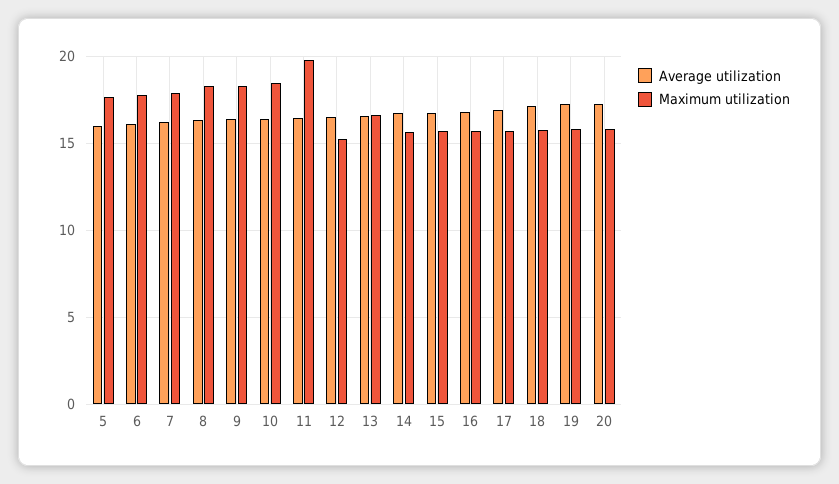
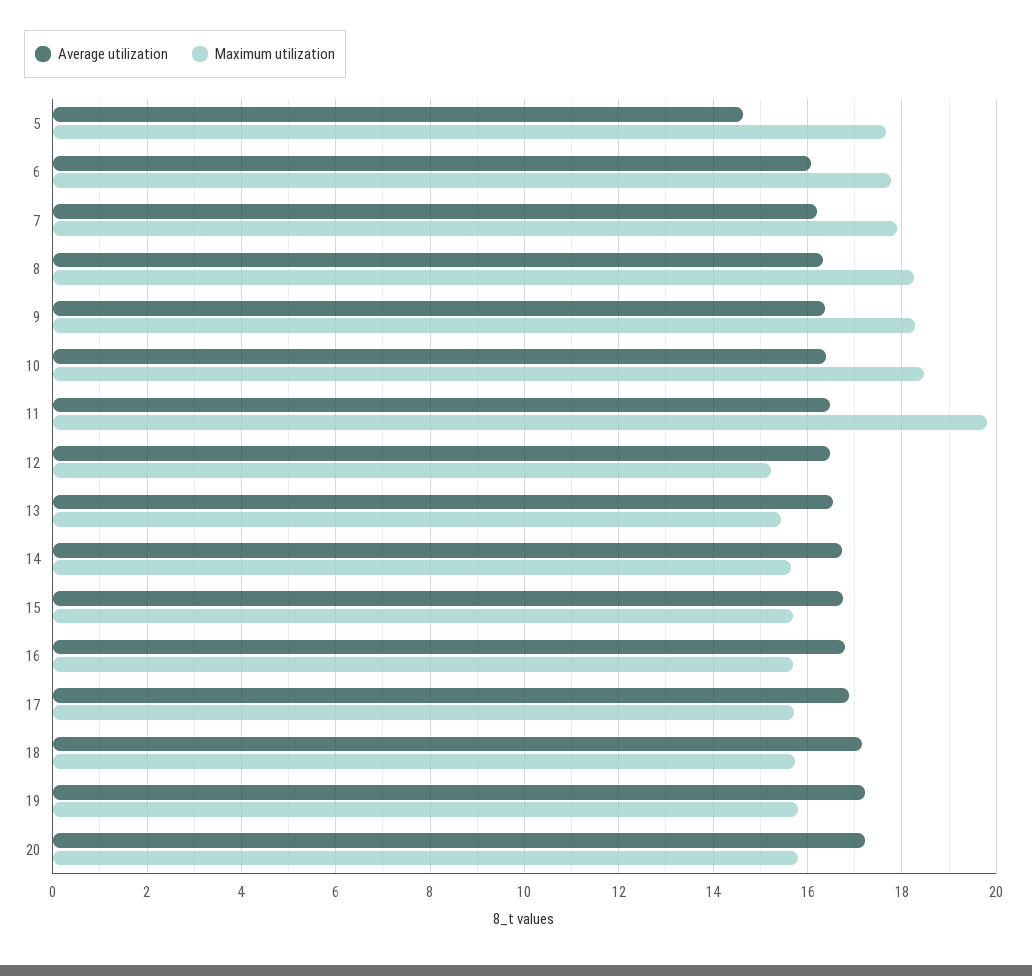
Average utilization, 5: 16 -> 14.6
Maximum utilization, 13: 16.5 -> 15.4

